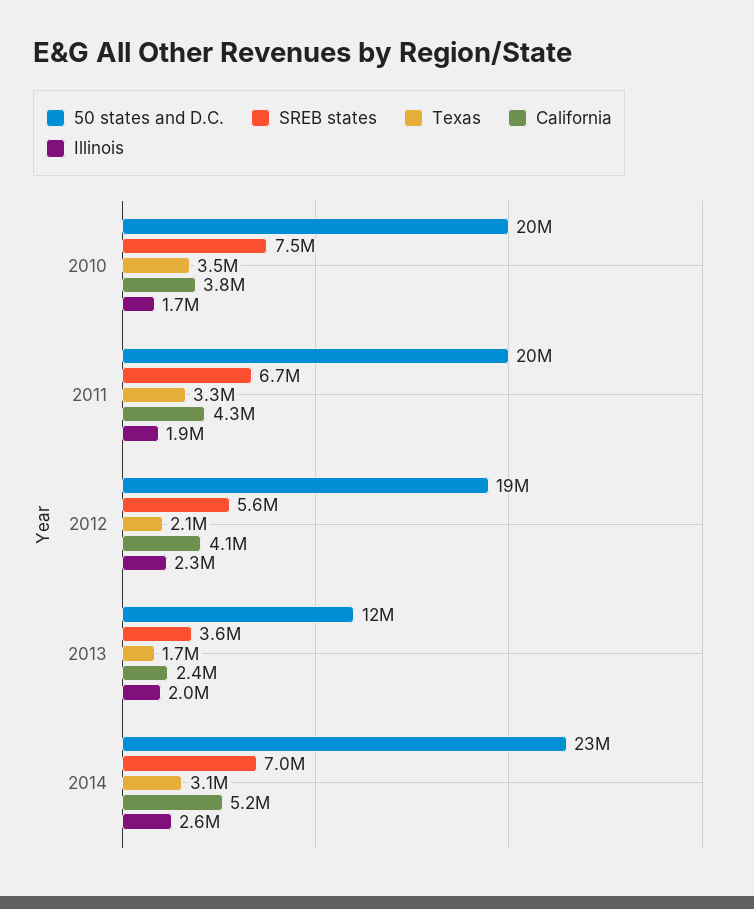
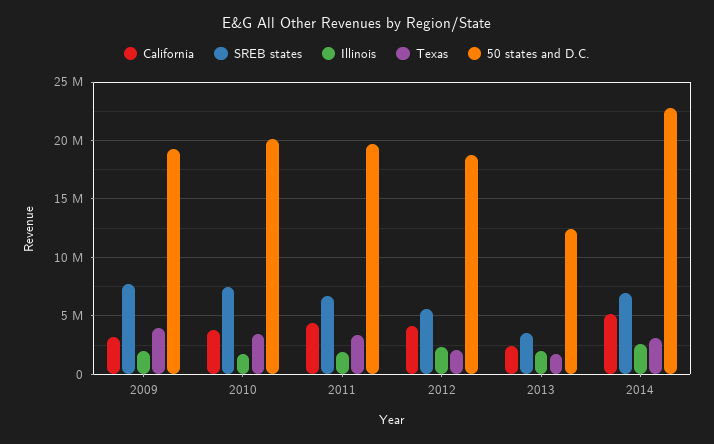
California, 2009: none -> 3000000
SREB states, 2009: none -> 8000000
Illinois, 2009: none -> 2000000
Texas, 2009: none -> 4000000
50 states and D.C., 2009: none -> 19000000

